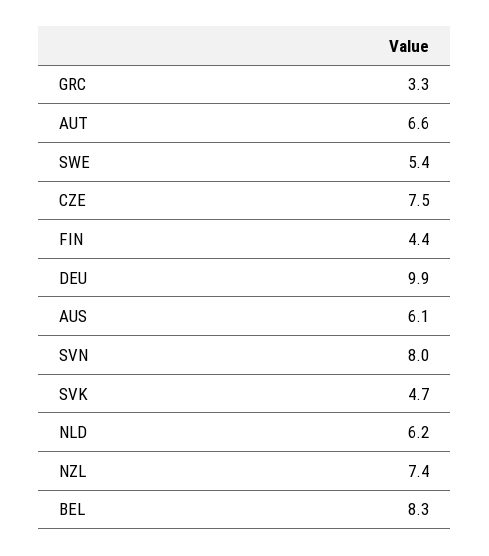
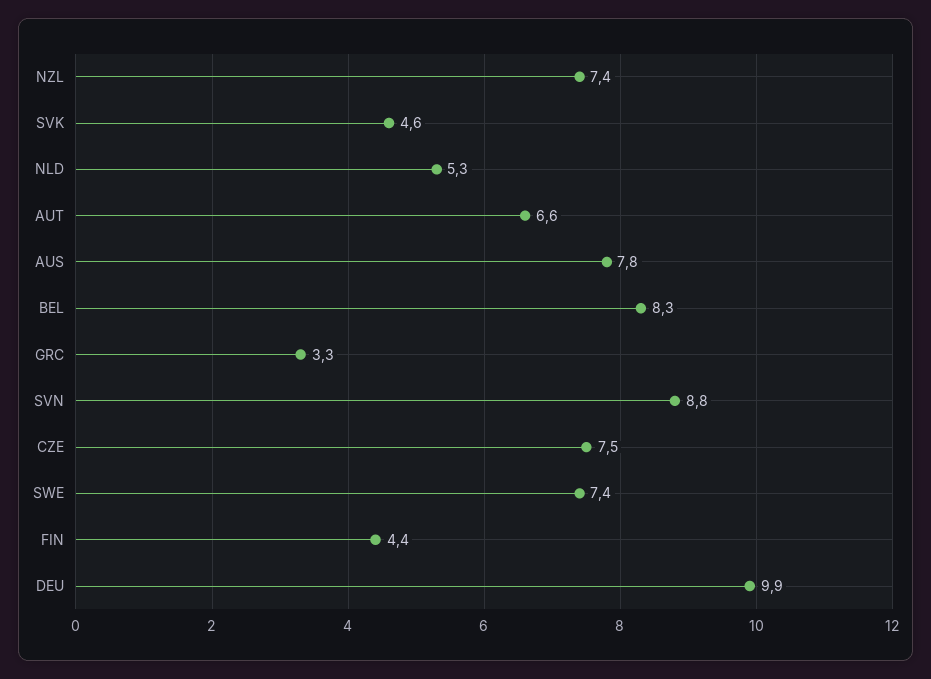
SWE: 5.4 -> 7.4
AUS: 6.1 -> 7.8
SVN: 8 -> 8.8
SVK: 4.7 -> 4.6
NLD: 6.2 -> 5.3

